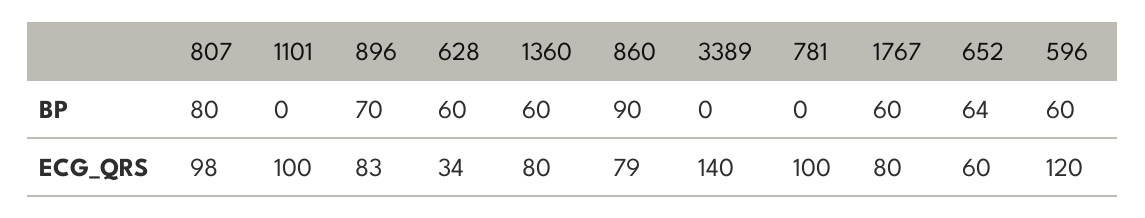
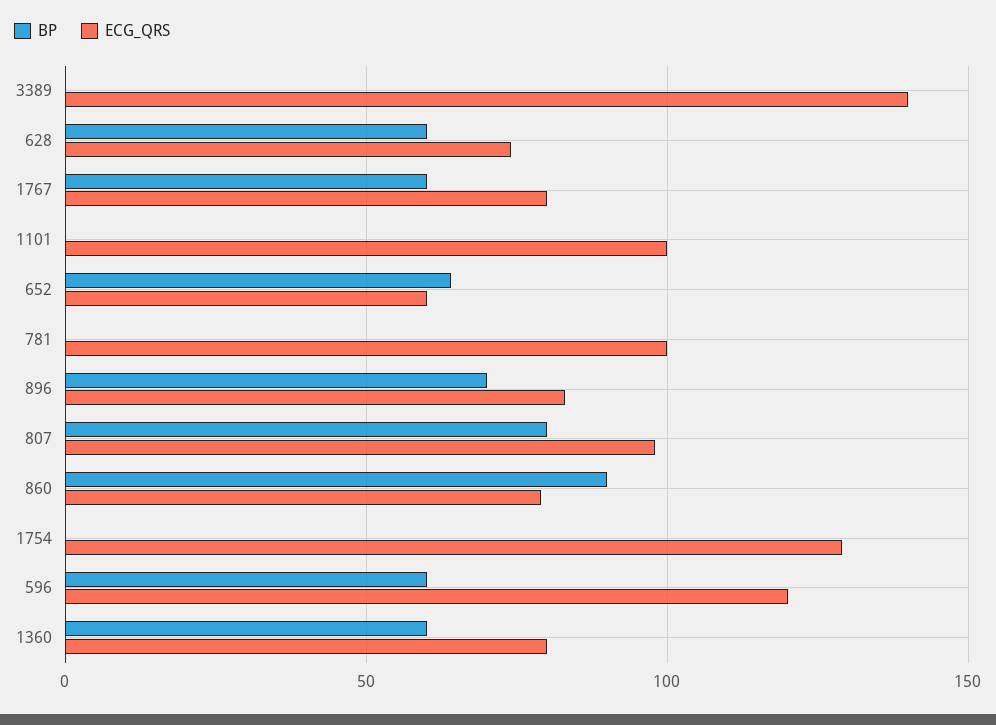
ECG_QRS, 628: 34 -> 75
BP, 1754: none -> 0
ECG_QRS, 1754: none -> 130

